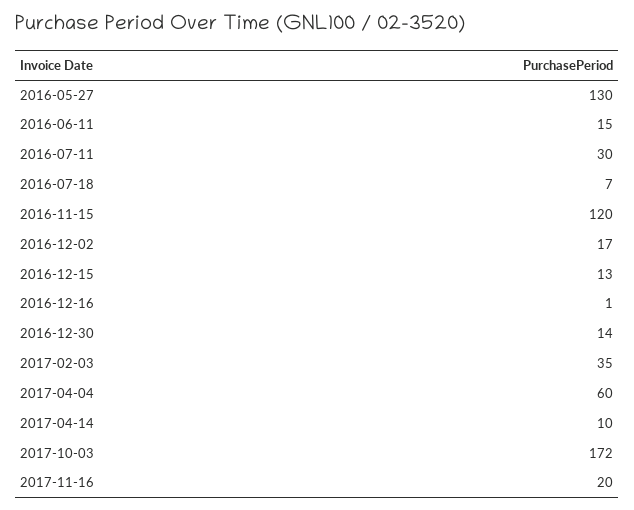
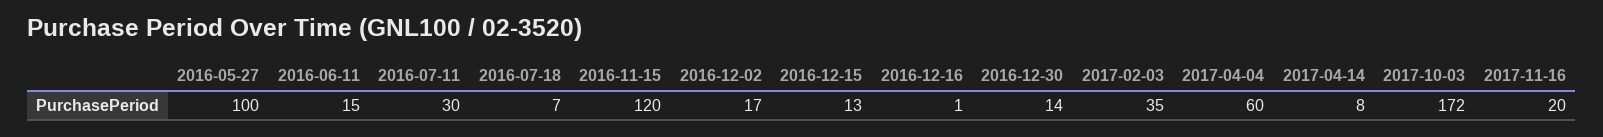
2016-05-27: 130 -> 100
2017-04-14: 10 -> 8

